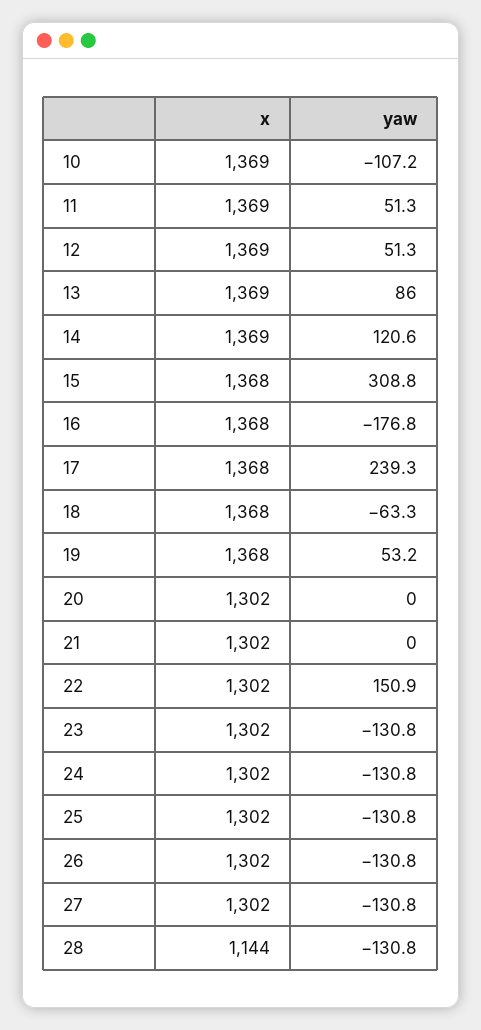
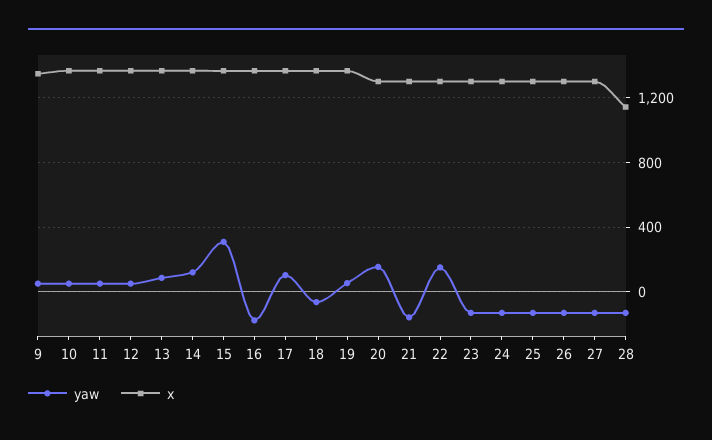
yaw, 10: -107.2 -> 50
yaw, 17: 239.3 -> 100
yaw, 20: 0 -> 150
yaw, 21: 0 -> -150
yaw, 9: none -> 50
x, 9: none -> 1350

